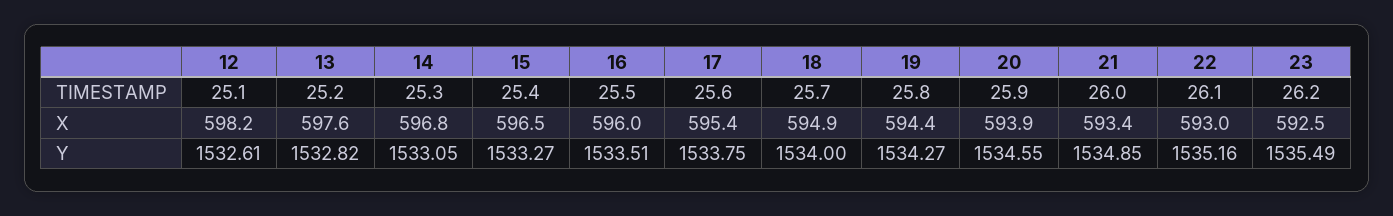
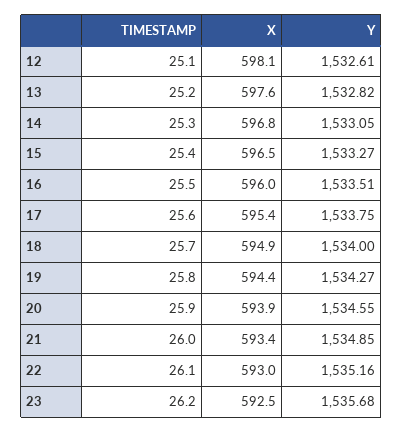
12, X: 598.2 -> 598.1
23, Y: 1535.49 -> 1535.68

